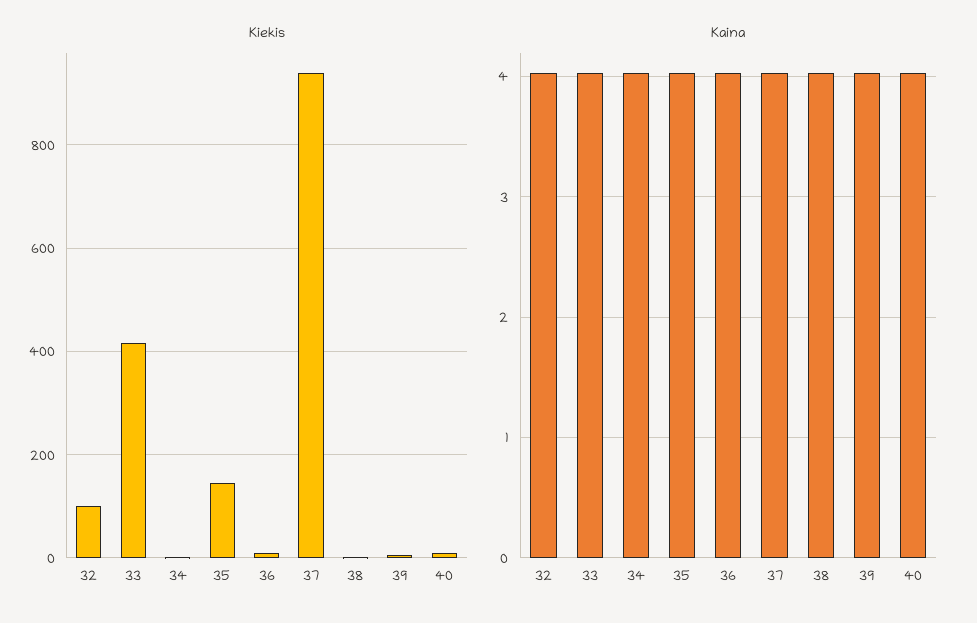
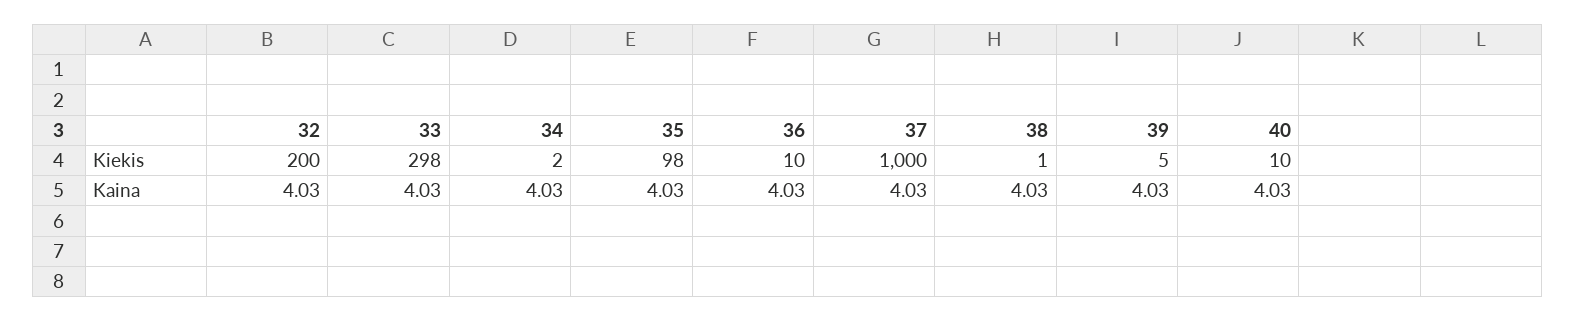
Kiekis, 32: 100 -> 200
Kiekis, 33: 420 -> 298
Kiekis, 35: 140 -> 98
Kiekis, 37: 940 -> 1000

